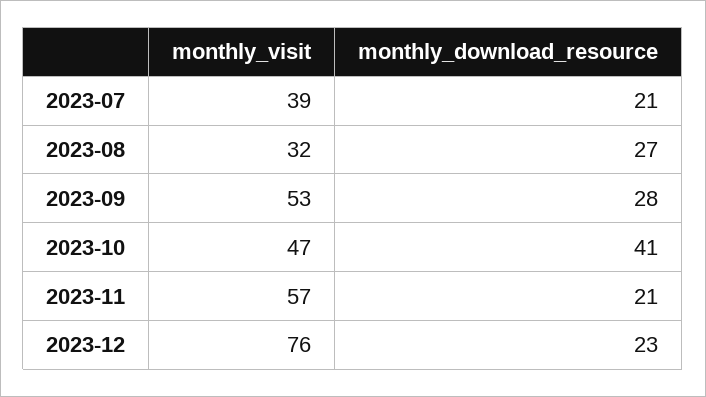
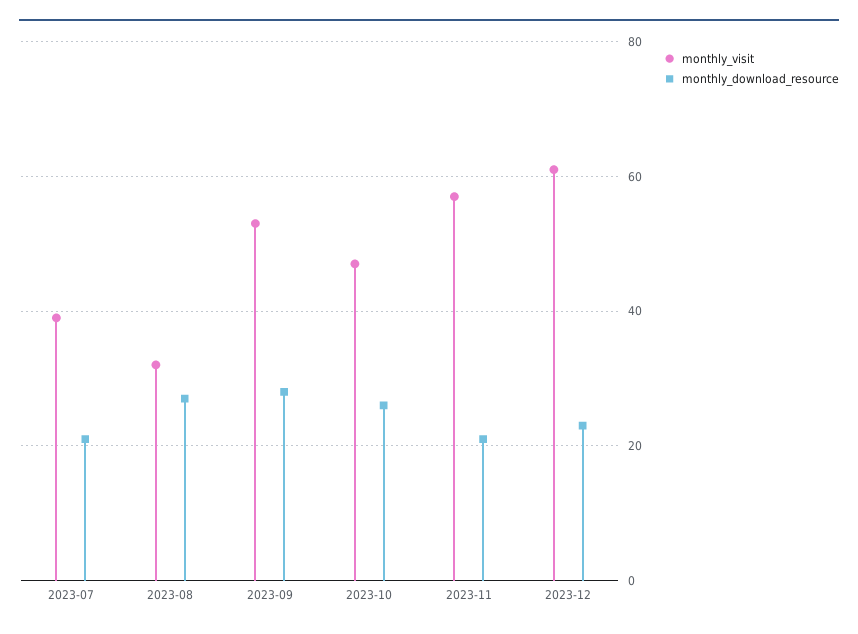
monthly_download_resource, 2023-10: 41 -> 25
monthly_visit, 2023-12: 76 -> 60

